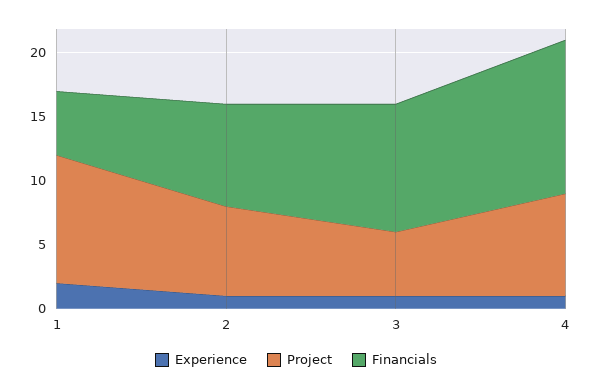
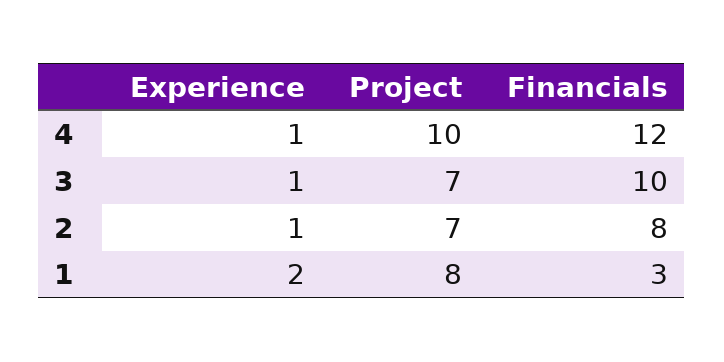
Project, 1: 10 -> 8
Financials, 1: 5 -> 3
Project, 3: 5 -> 7
Project, 4: 8 -> 10

